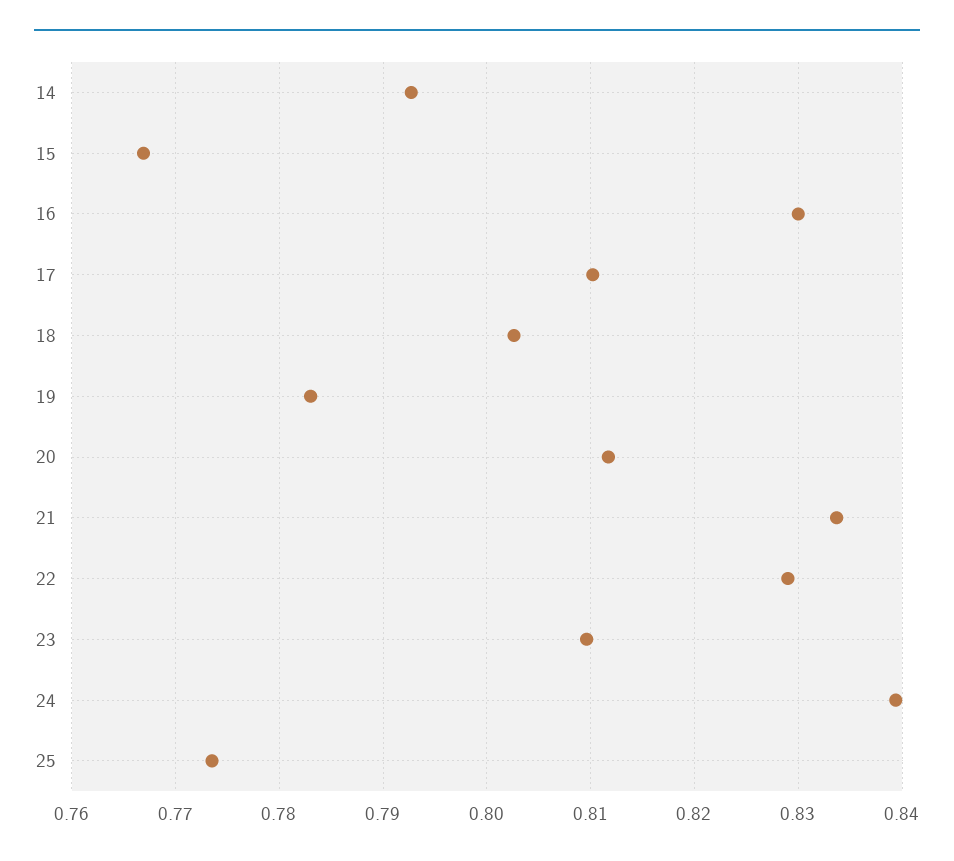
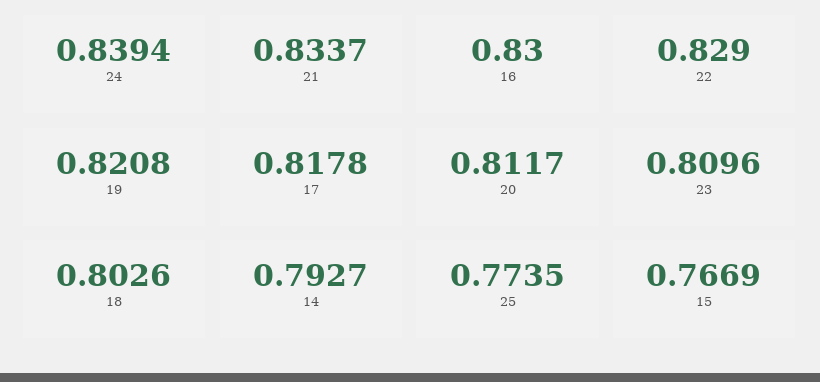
17: 0.81 -> 0.8178
19: 0.783 -> 0.8208

